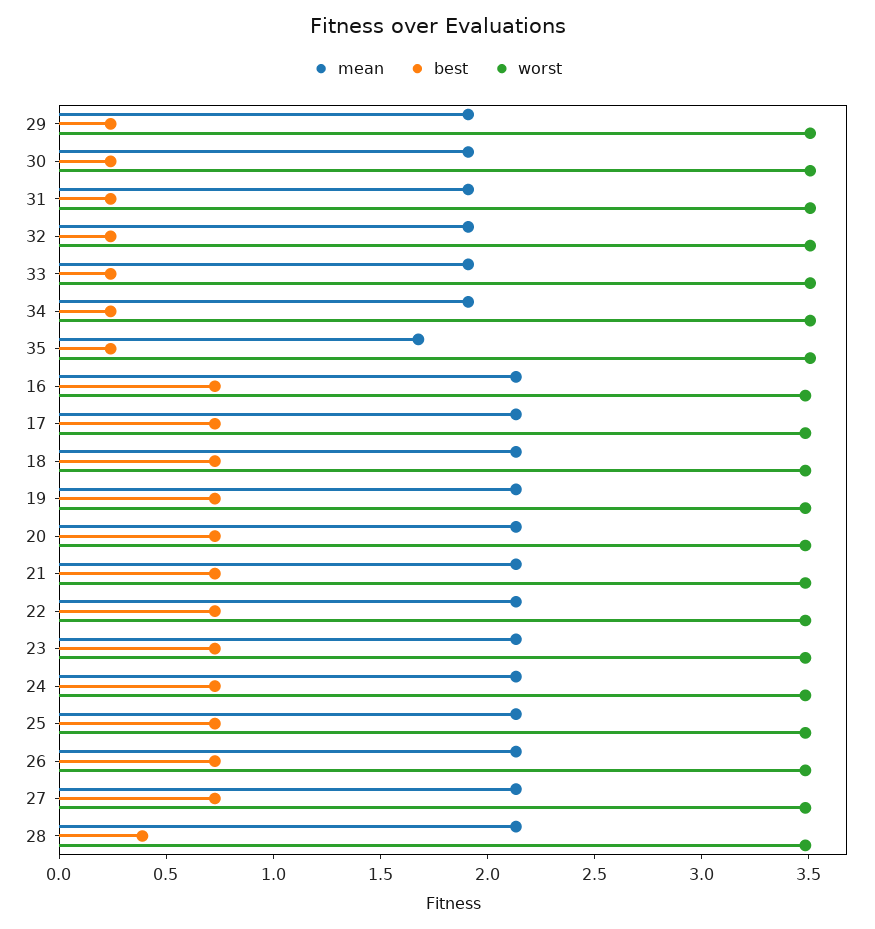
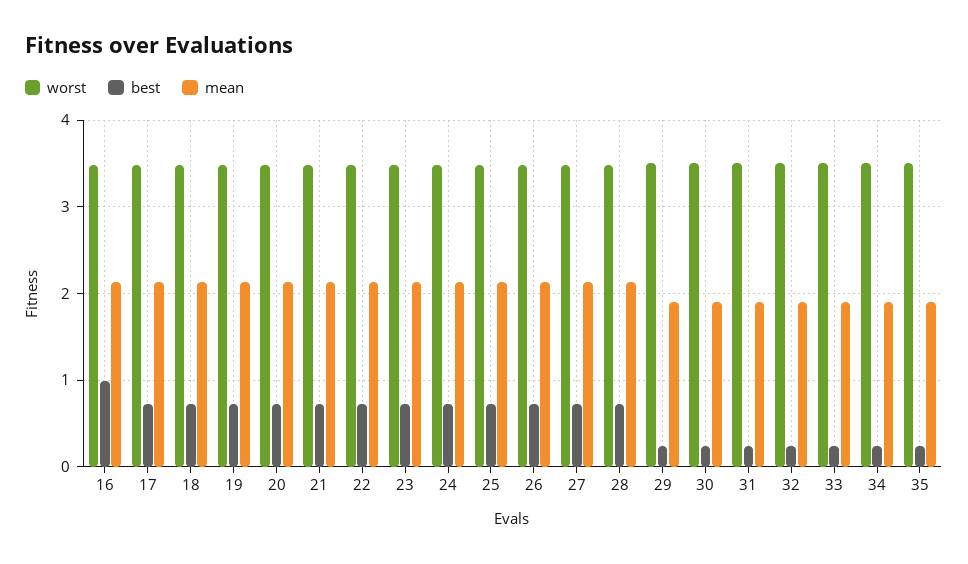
mean, 35: 1.7 -> 1.9
best, 16: 0.7 -> 1
best, 28: 0.4 -> 0.7

